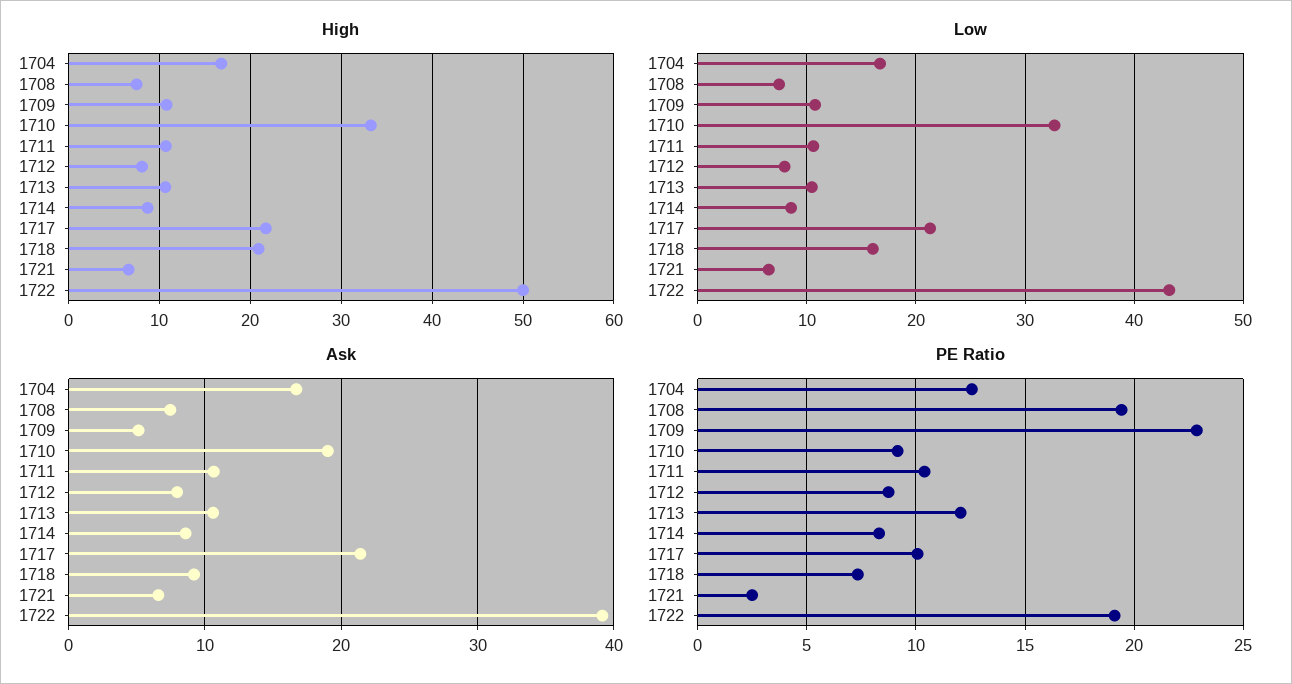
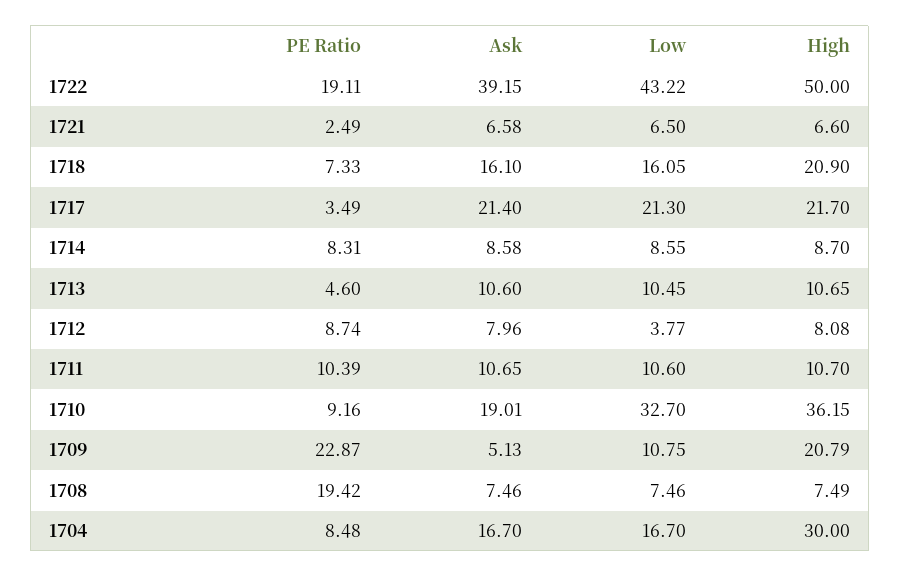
High, 1704: 17 -> 30
High, 1709: 11 -> 20.79
High, 1710: 33 -> 36.15
Low, 1712: 8 -> 3.77
Ask, 1718: 9 -> 16.1
PE Ratio, 1704: 12.5 -> 8.48
PE Ratio, 1713: 12 -> 4.6
PE Ratio, 1717: 10 -> 3.49

